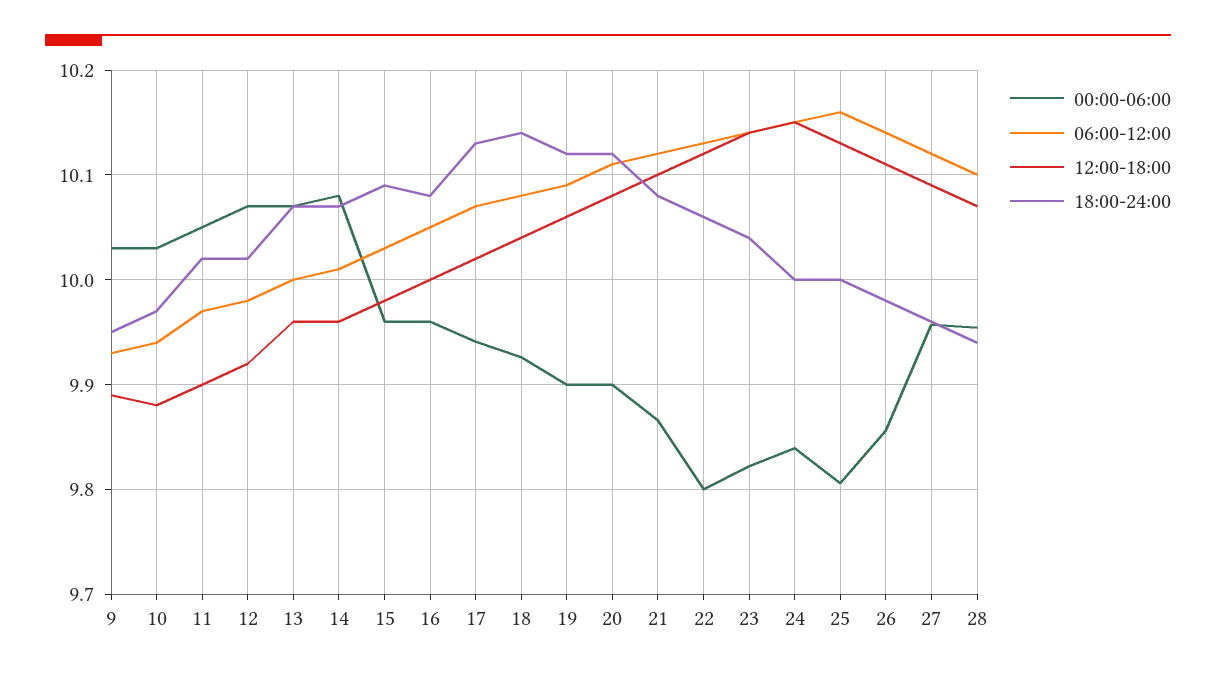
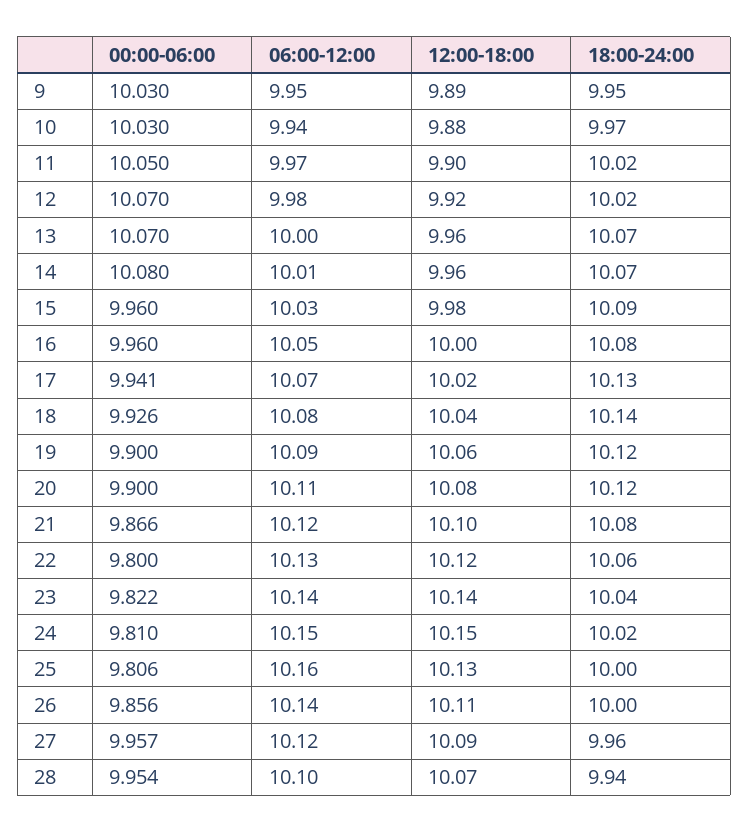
06:00-12:00, 9: 9.93 -> 9.95
00:00-06:00, 24: 9.84 -> 9.81
18:00-24:00, 24: 10 -> 10.02
18:00-24:00, 26: 9.98 -> 10

